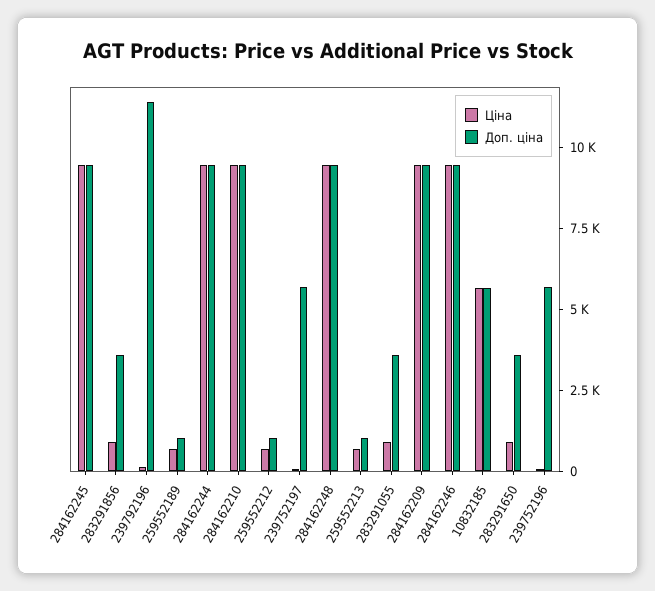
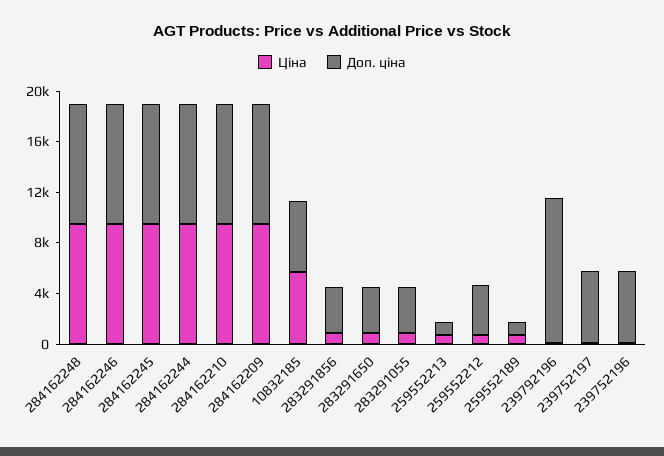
Доп. ціна, 259552212: 1000 -> 4000

